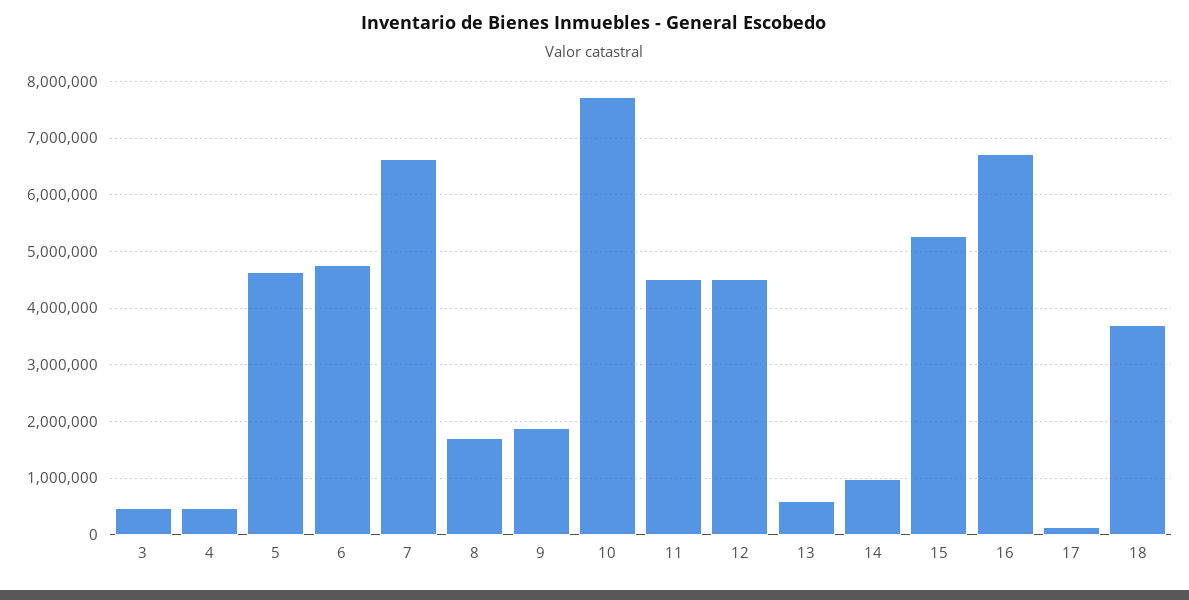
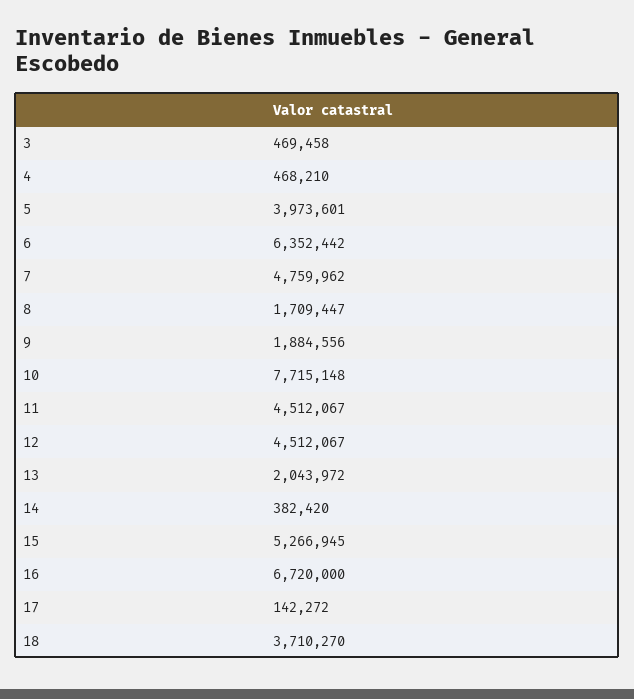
5: 4600000 -> 3973601
6: 4800000 -> 6352442
7: 6600000 -> 4759962
13: 600000 -> 2043972
14: 1000000 -> 382420

